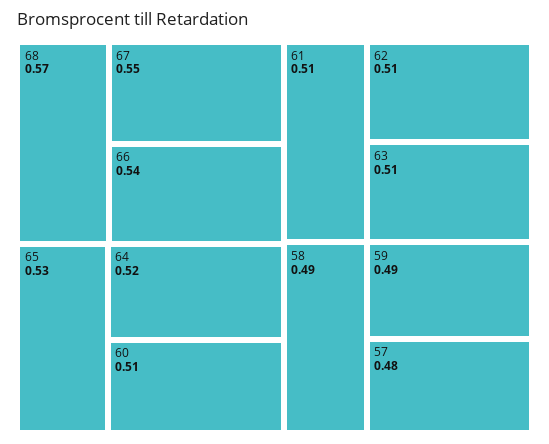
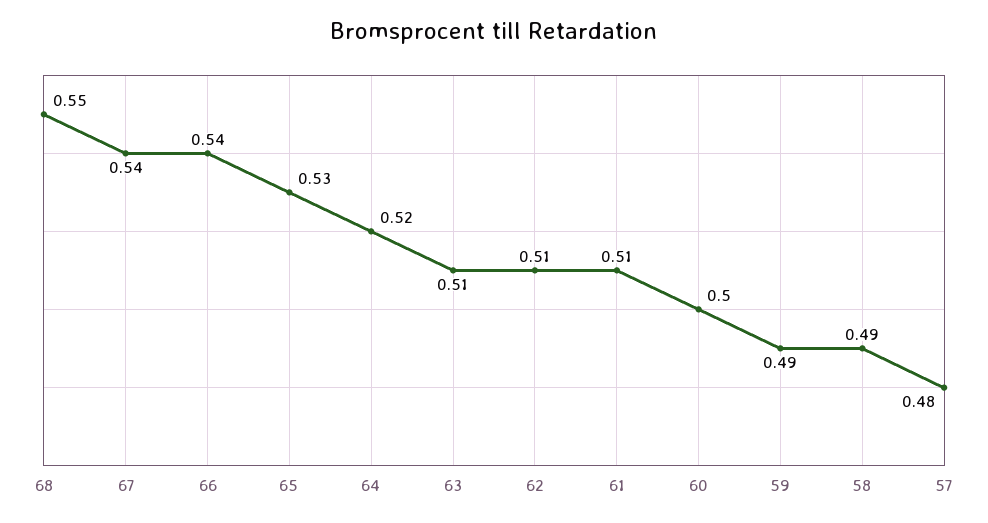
68: 0.57 -> 0.55
67: 0.55 -> 0.54
60: 0.51 -> 0.5

